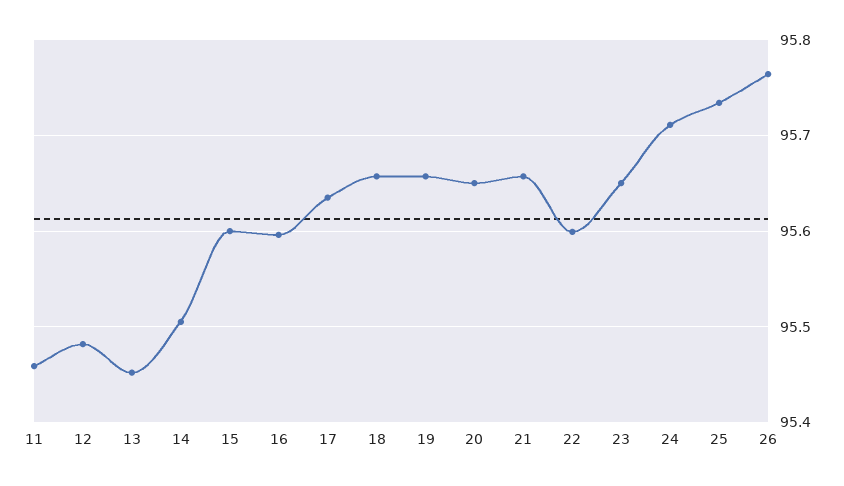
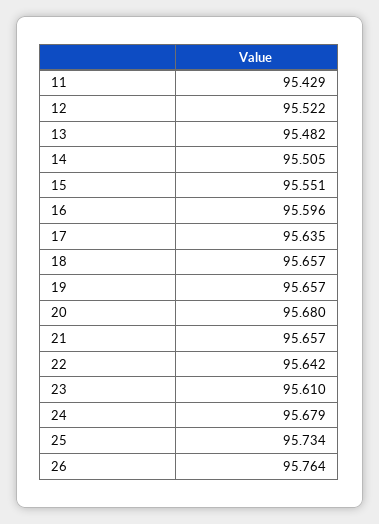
11: 95.46 -> 95.429
12: 95.48 -> 95.522
13: 95.45 -> 95.482
15: 95.6 -> 95.551
20: 95.65 -> 95.68
22: 95.6 -> 95.642
23: 95.65 -> 95.61
24: 95.71 -> 95.679

